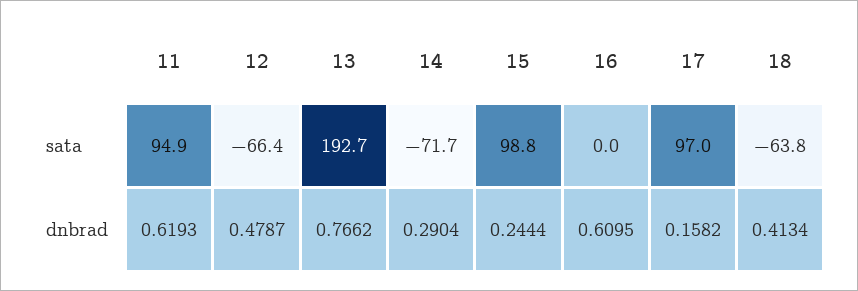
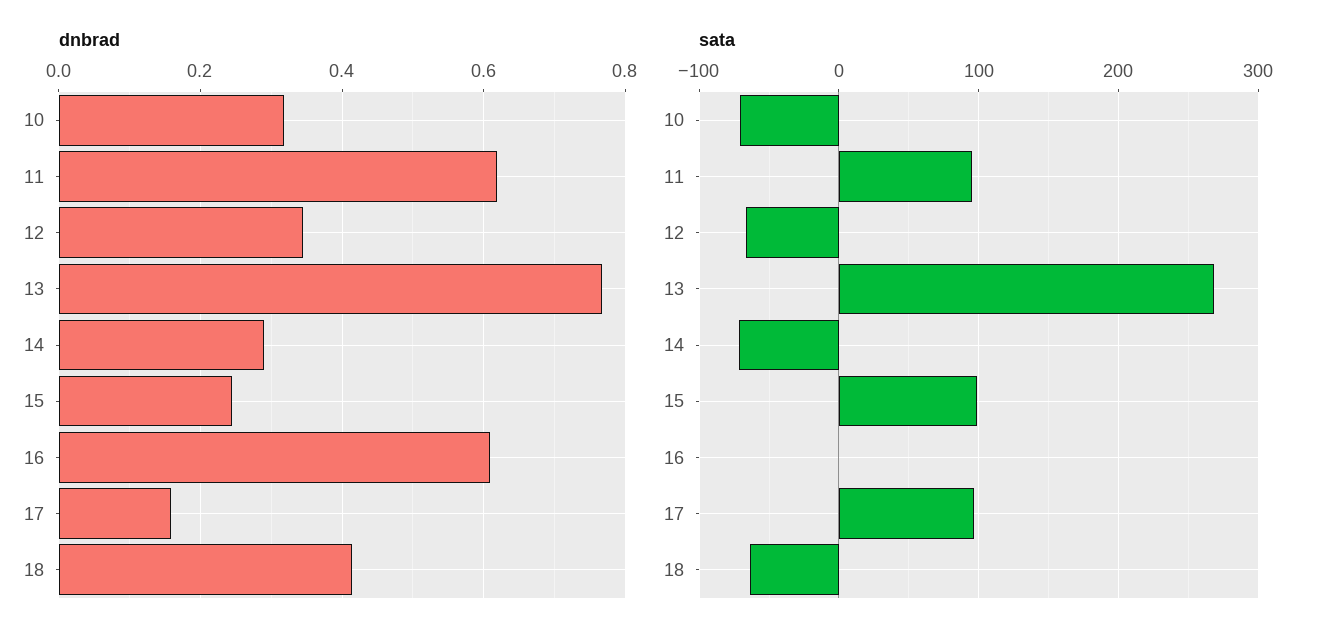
sata, 13: 192.7 -> 270
dnbrad, 12: 0.4787 -> 0.34
dnbrad, 10: none -> 0.32
sata, 10: none -> -70

